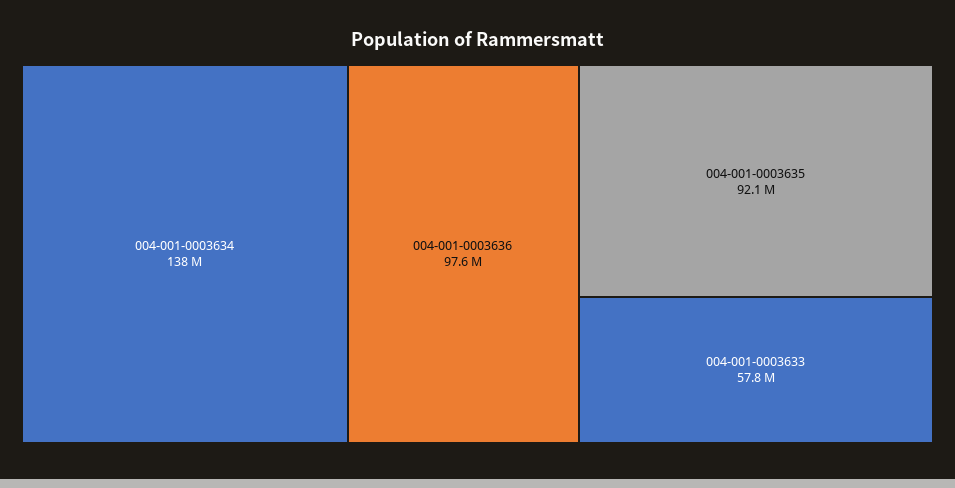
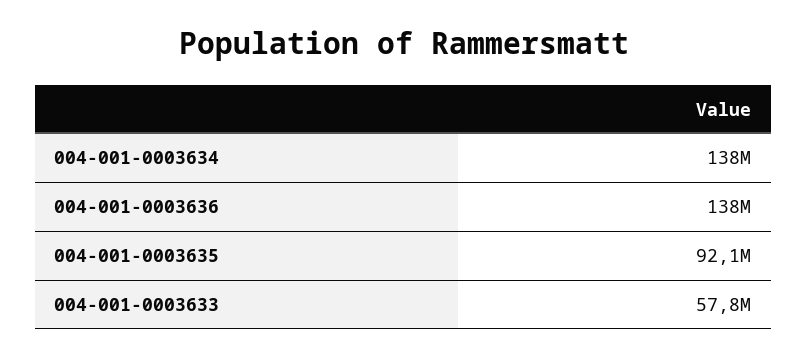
004-001-0003636: 97600000 -> 138000000

